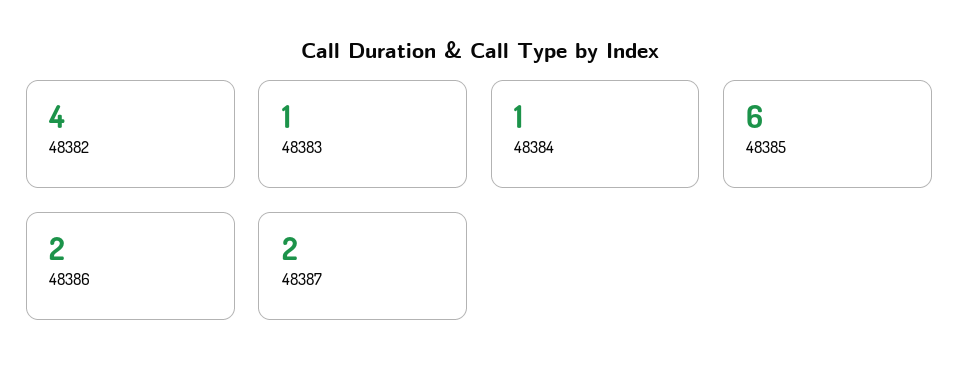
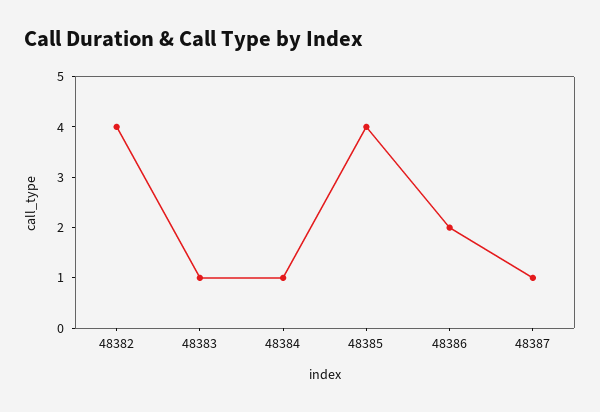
48385: 6 -> 4
48387: 2 -> 1

